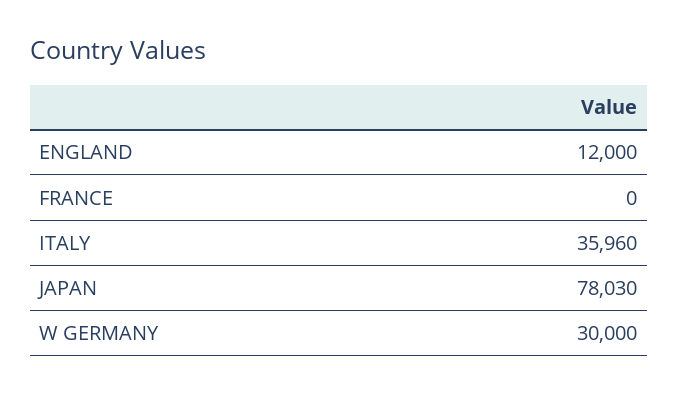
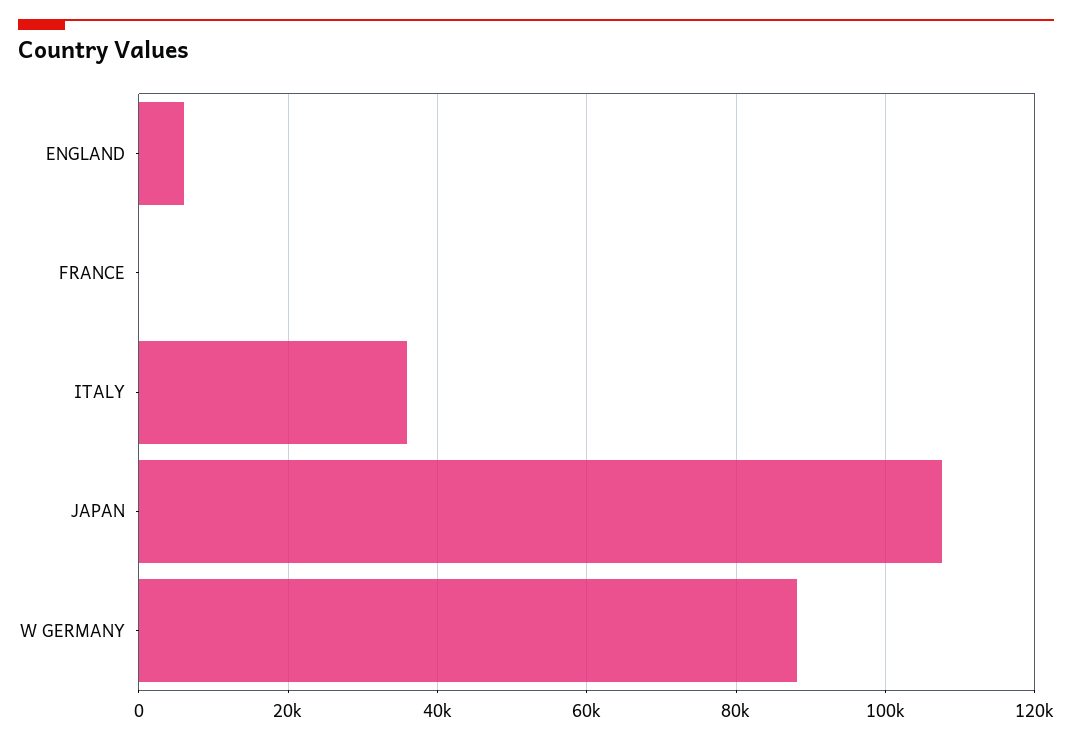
ENGLAND: 12000 -> 6000
JAPAN: 78030 -> 108000
W GERMANY: 30000 -> 88000

